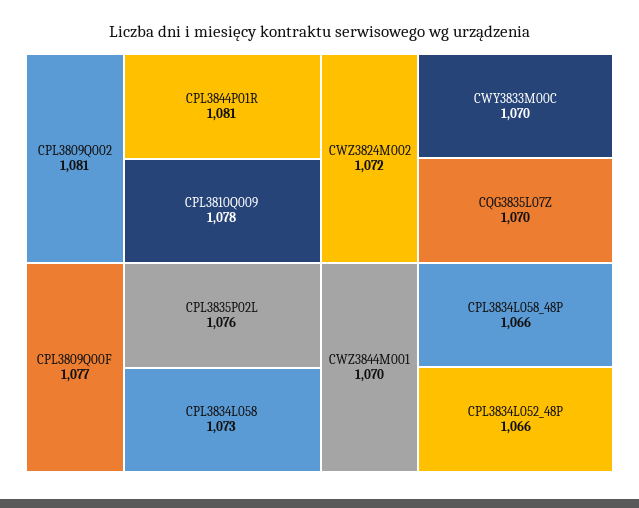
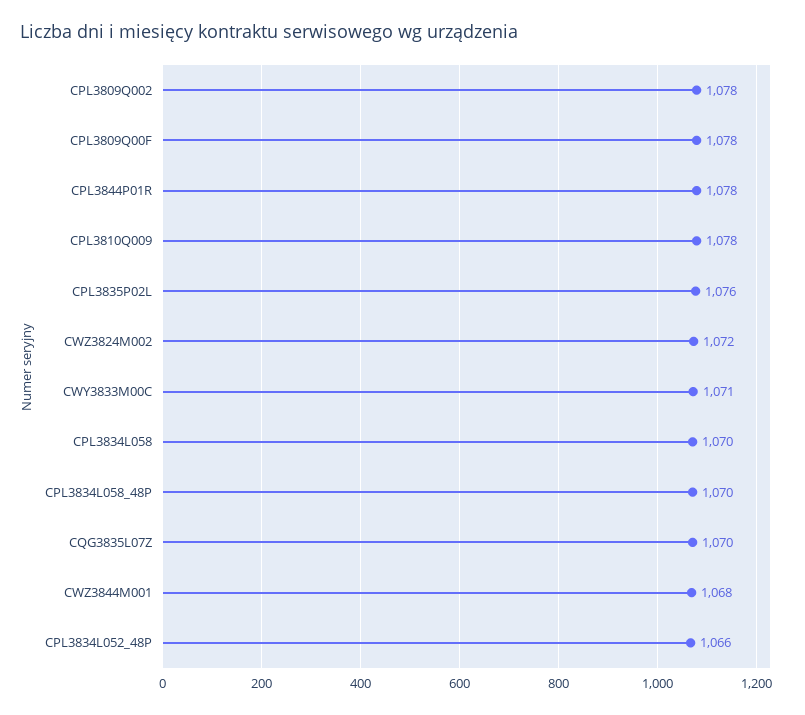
CPL3809Q002: 1081 -> 1078
CPL3844P01R: 1081 -> 1078
CPL3809Q00F: 1077 -> 1078
CPL3834L058: 1073 -> 1070
CWY3833M00C: 1070 -> 1071
CWZ3844M001: 1070 -> 1068
CPL3834L058_48P: 1066 -> 1070

